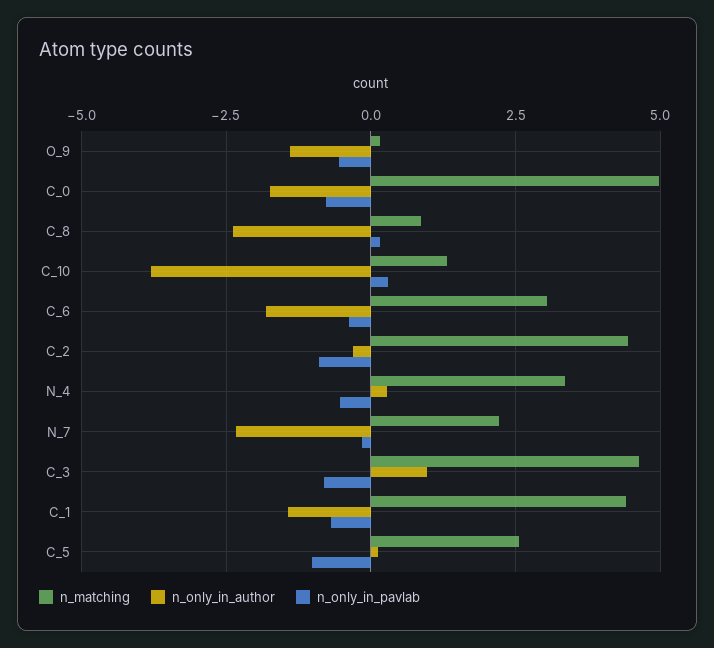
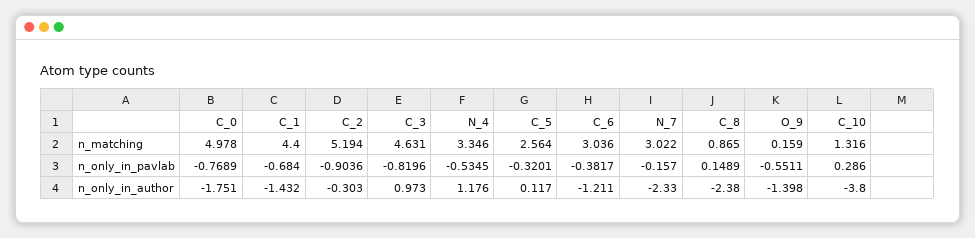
n_only_in_author, C_6: -1.75 -> -1.211
n_matching, C_2: 4.5 -> 5.194
n_only_in_author, N_4: 0.25 -> 1.176
n_matching, N_7: 2.25 -> 3.022
n_only_in_pavlab, C_5: -1 -> -0.3201

